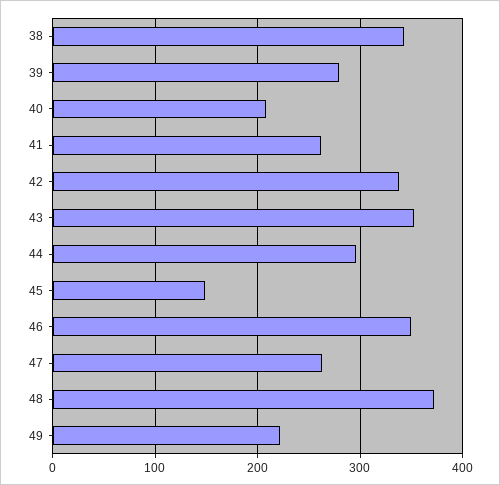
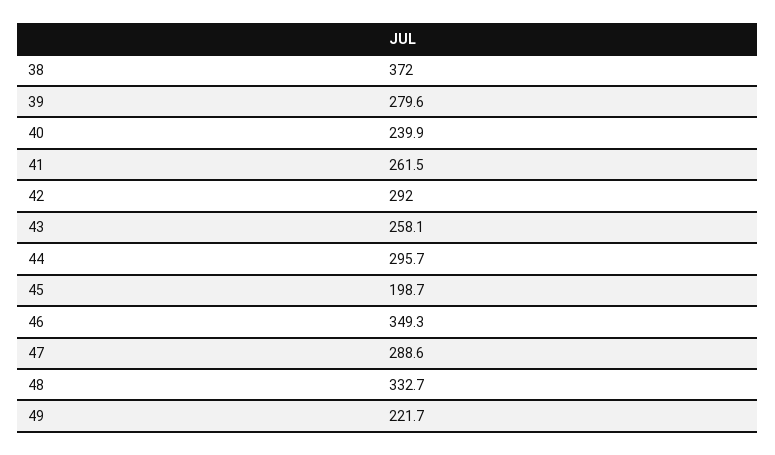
38: 340 -> 372
40: 210 -> 239.9
42: 340 -> 292
43: 350 -> 258.1
45: 150 -> 198.7
47: 260 -> 288.6
48: 370 -> 332.7

